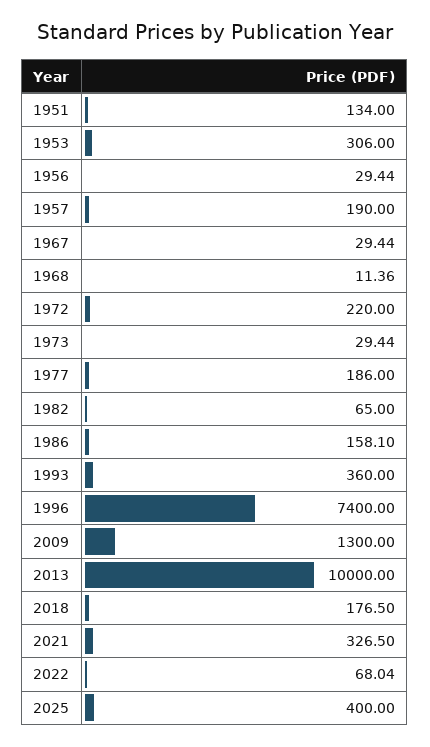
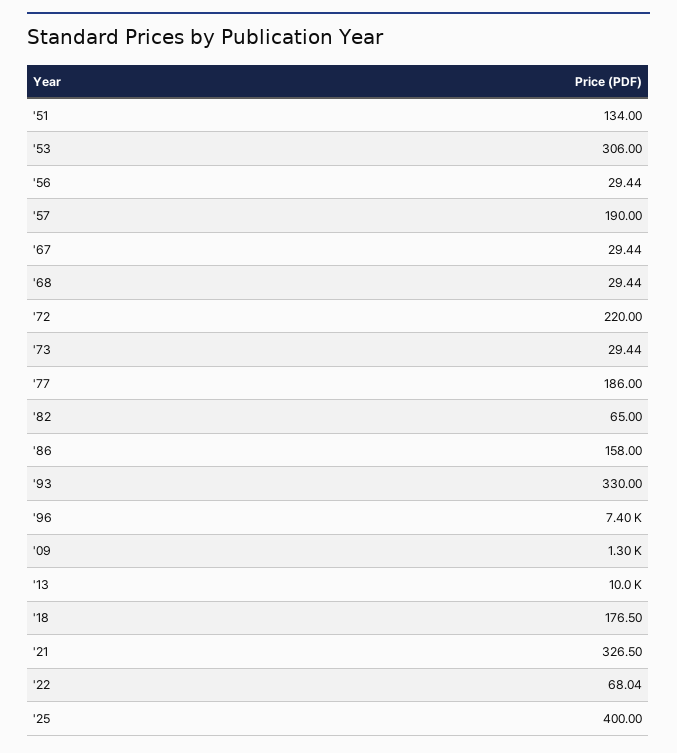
1968: 11.36 -> 29.44
1986: 158.1 -> 158
1993: 360 -> 330

